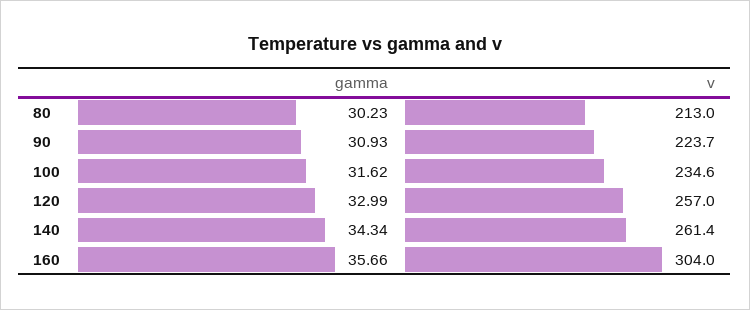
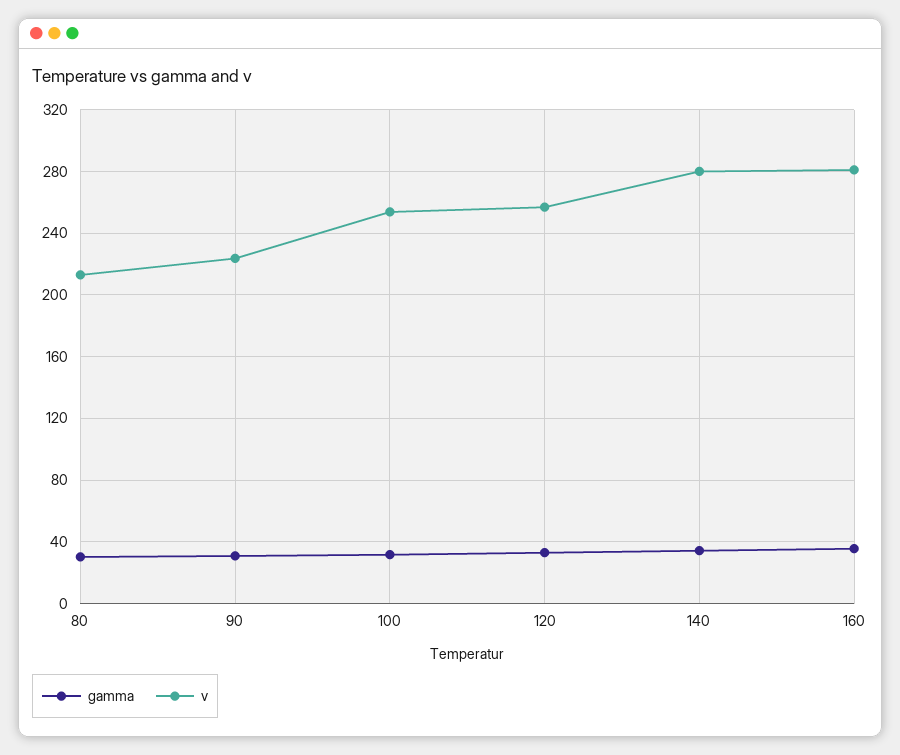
v, 100: 234.6 -> 255
v, 140: 261.4 -> 280
v, 160: 304 -> 280

